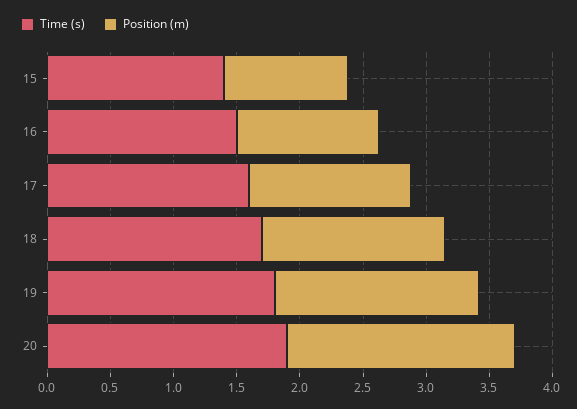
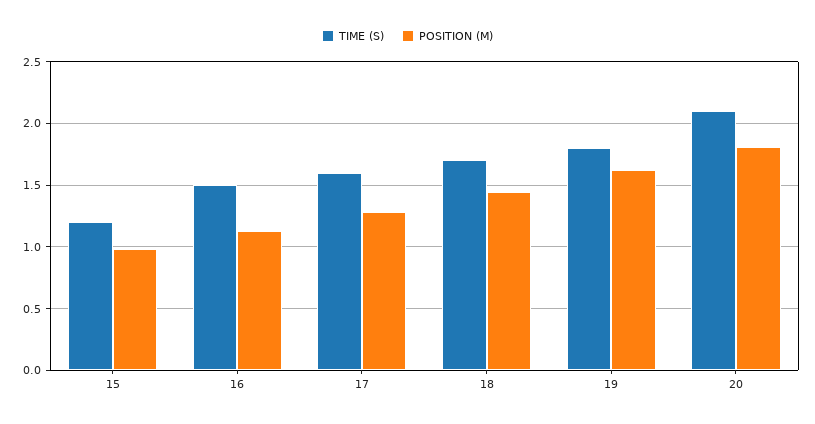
Time (s), 15: 1.4 -> 1.2
Time (s), 20: 1.9 -> 2.1

